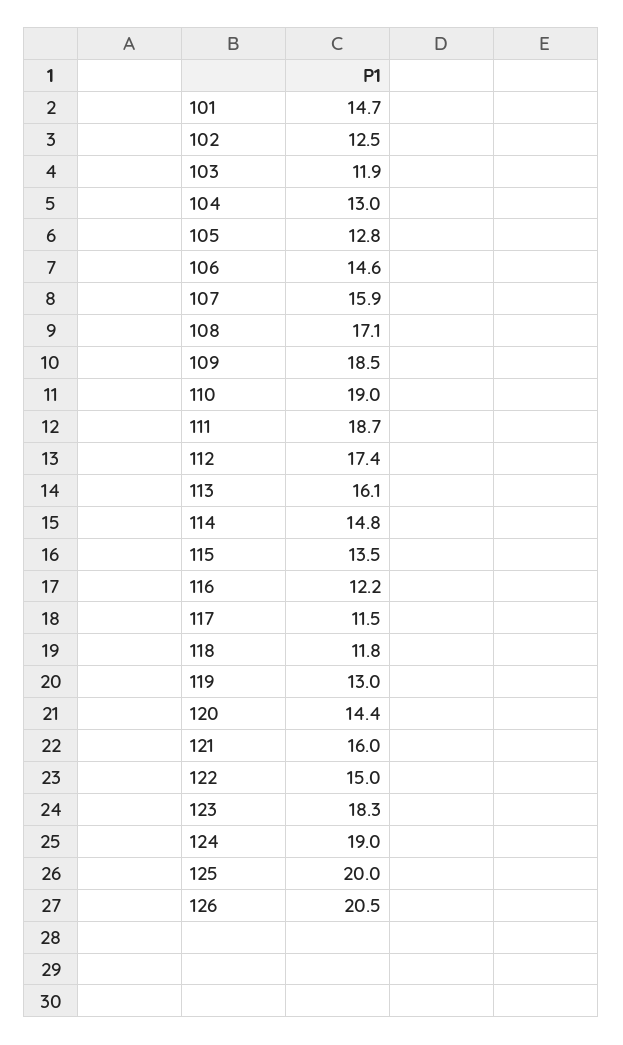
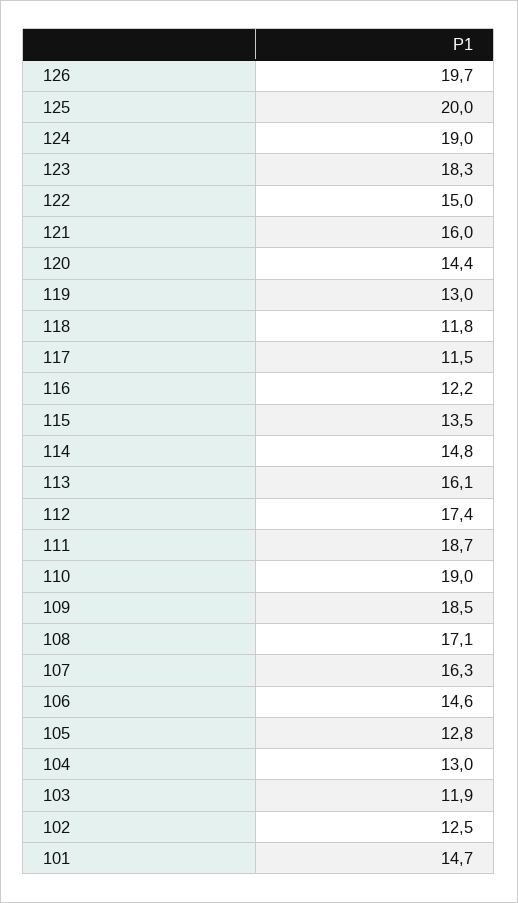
107: 15.9 -> 16.3
126: 20.5 -> 19.7

